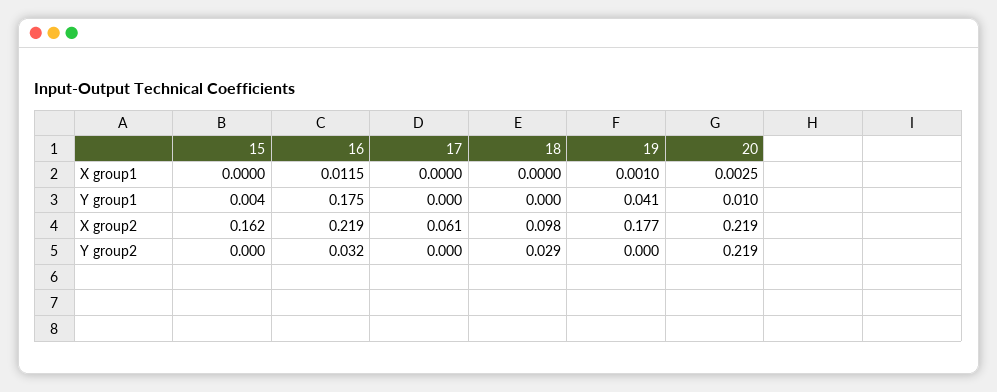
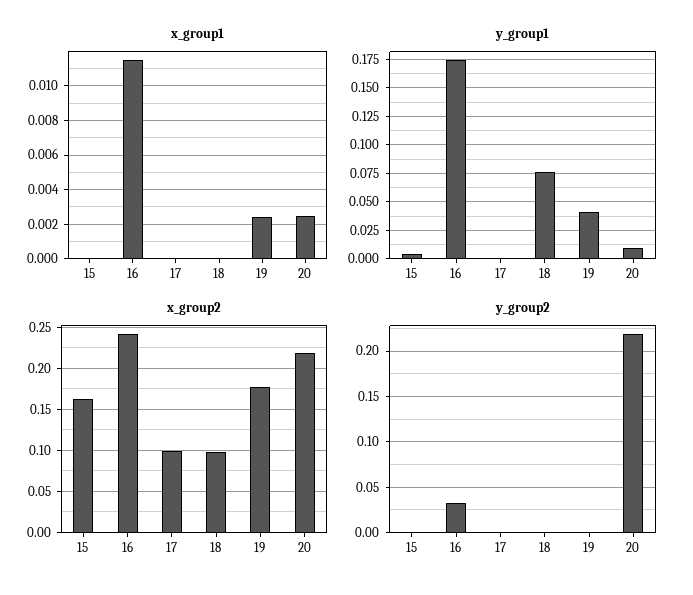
X group1, 19: 0.001 -> 0.0025
Y group1, 18: 0 -> 0.075
X group2, 16: 0.219 -> 0.24
X group2, 17: 0.061 -> 0.1
Y group2, 18: 0.029 -> 0

